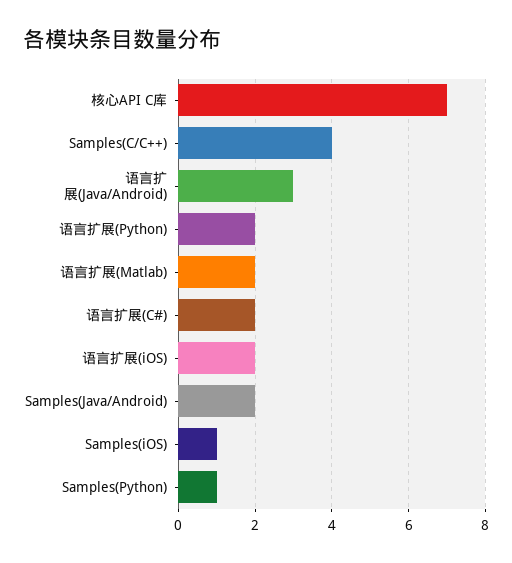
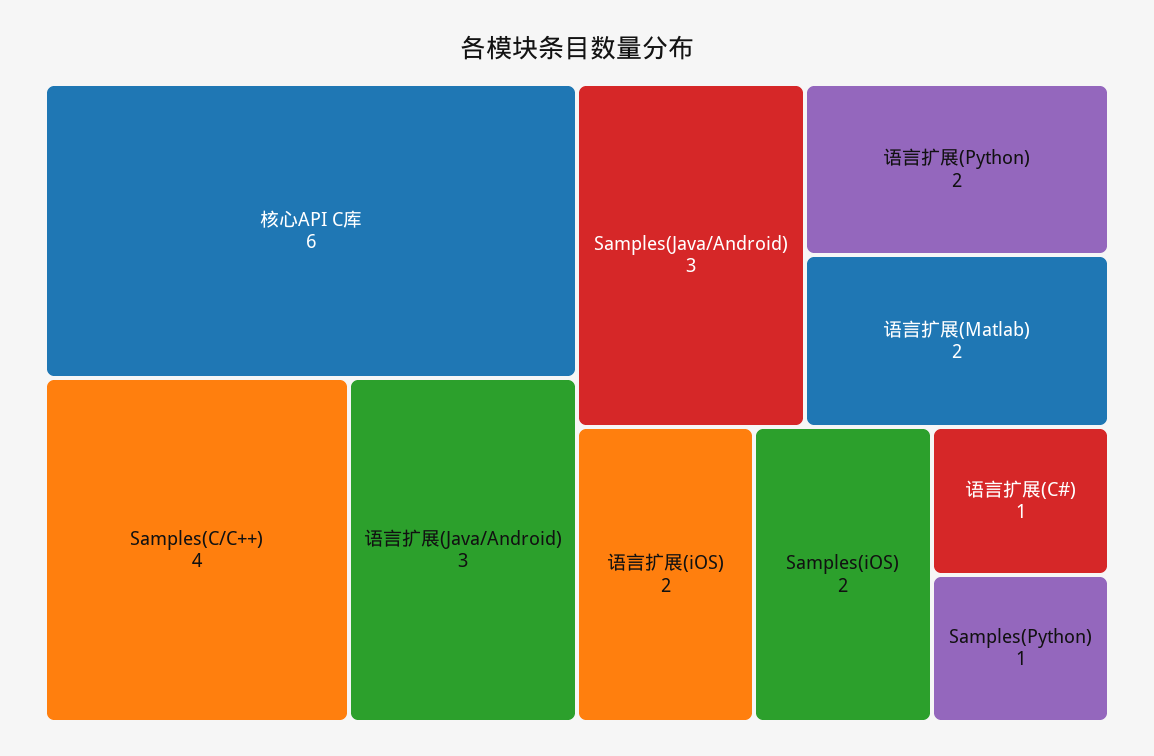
核心API C库: 7 -> 6
语言扩展(C#): 2 -> 1
Samples(Java/Android): 2 -> 3
Samples(iOS): 1 -> 2

